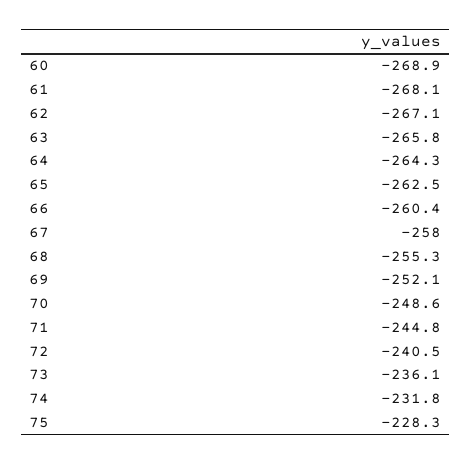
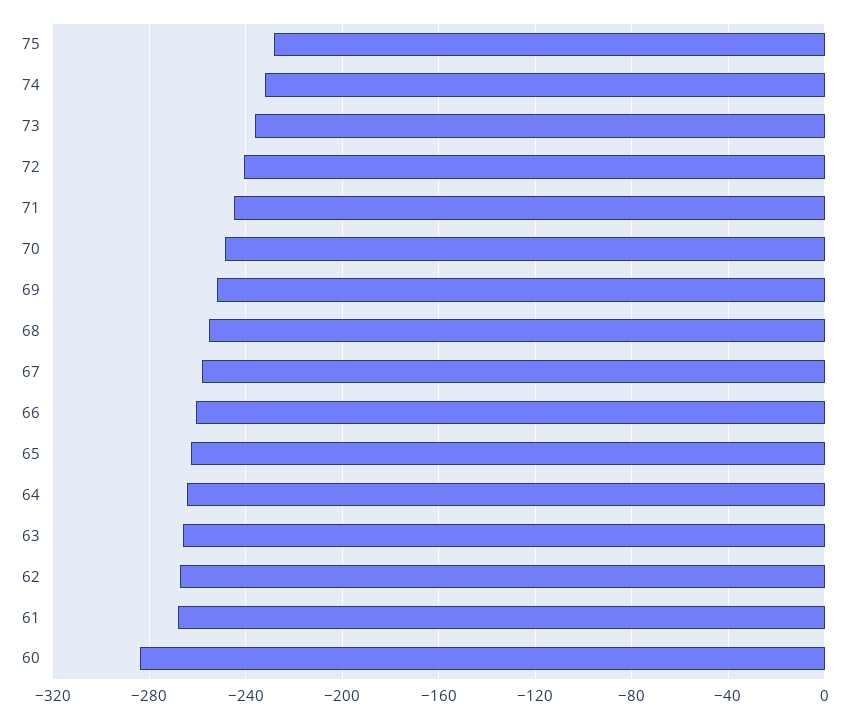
60: -268.9 -> -285

